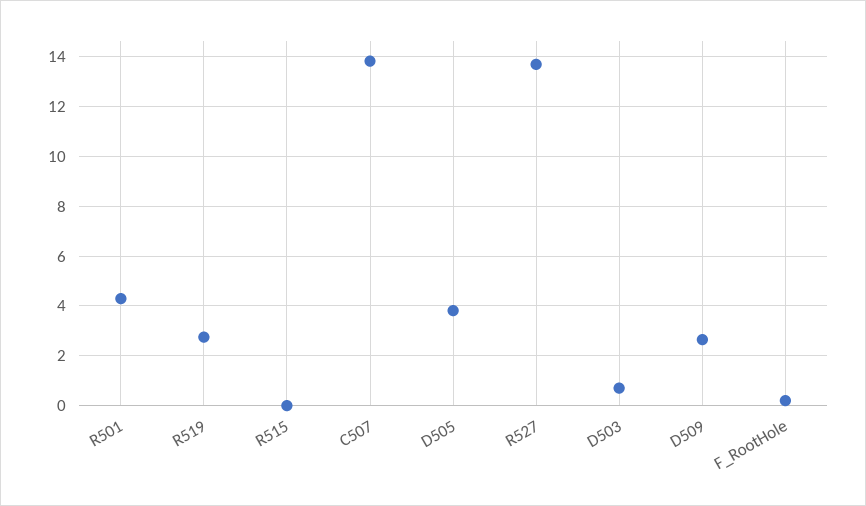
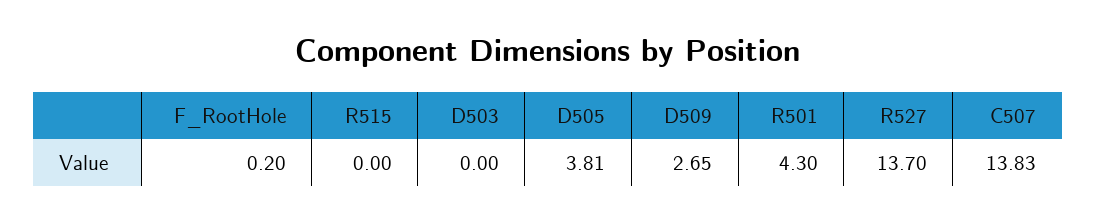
R519: 2.75 -> none
D503: 0.75 -> 0

